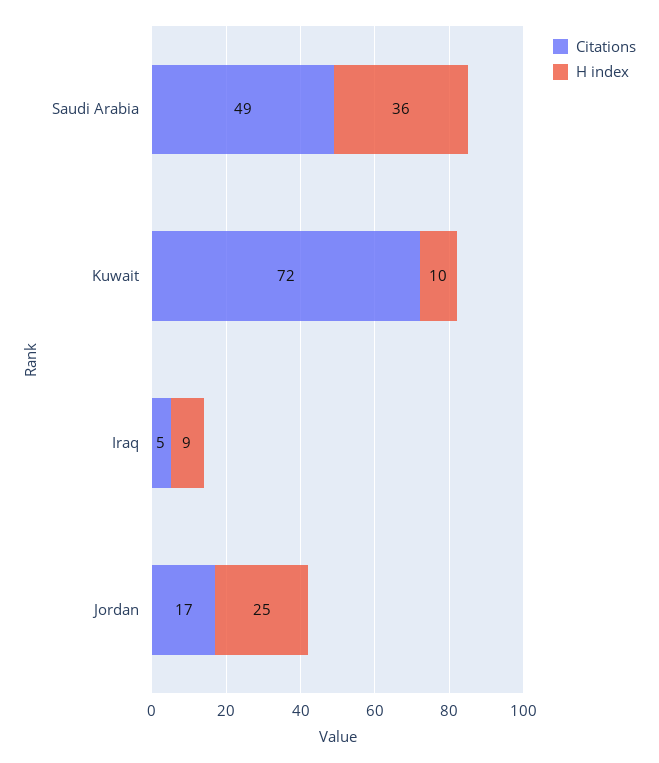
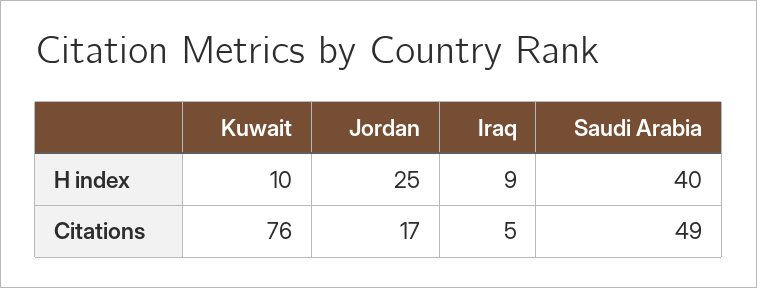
H index, Saudi Arabia: 36 -> 40
Citations, Kuwait: 72 -> 76

